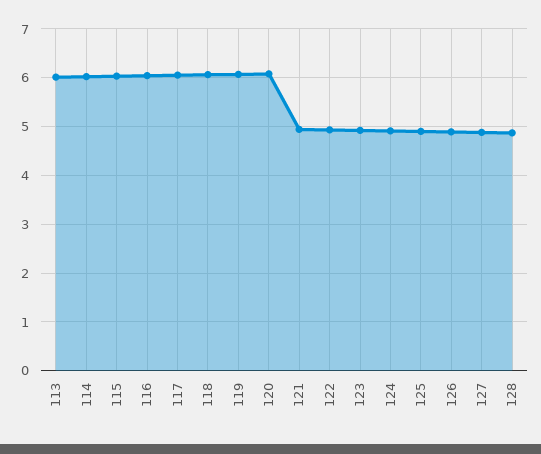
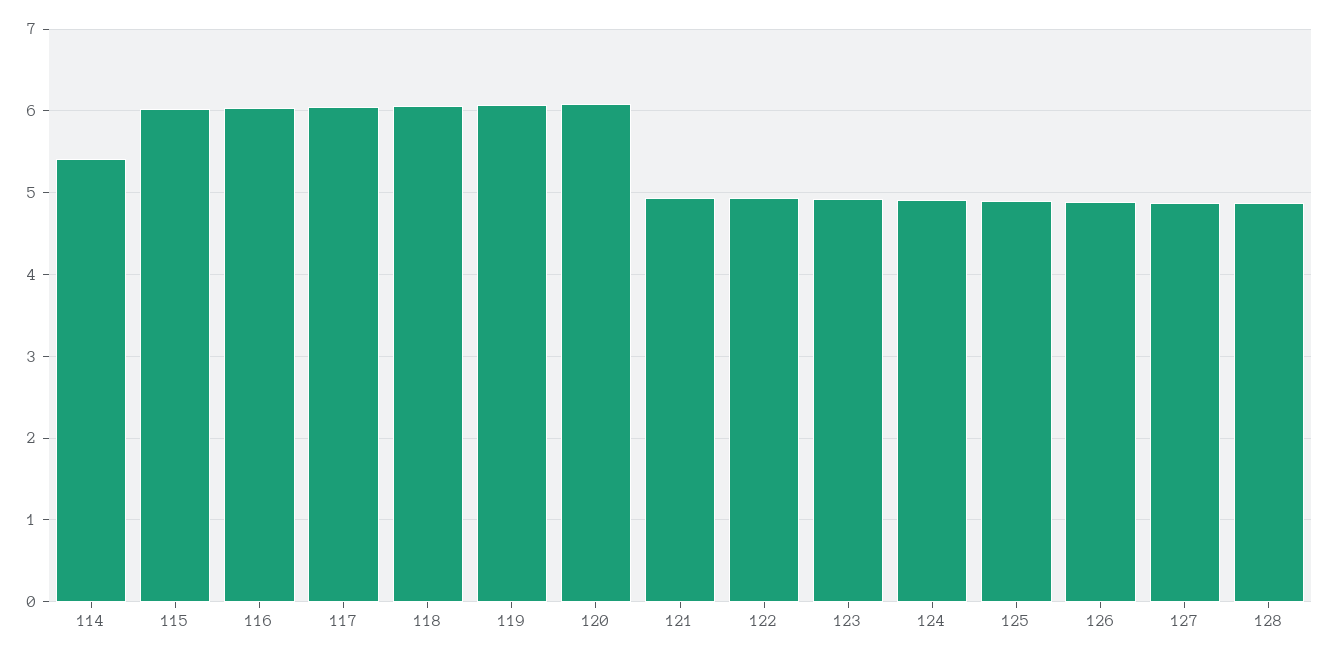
113: 6 -> none
114: 6 -> 5.4

